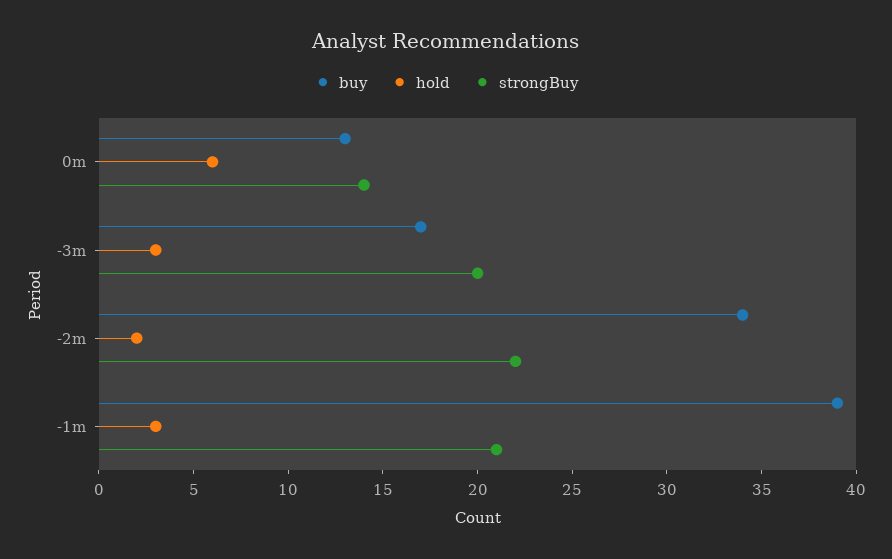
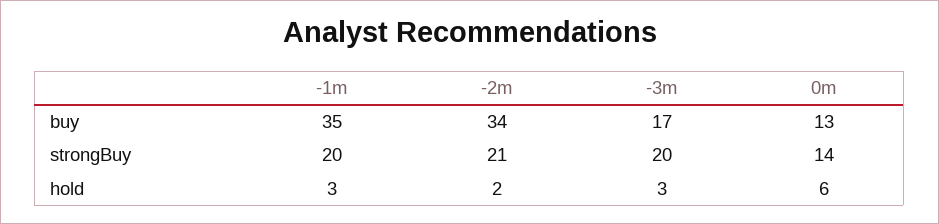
strongBuy, -2m: 22 -> 21
buy, -1m: 39 -> 35
strongBuy, -1m: 21 -> 20

